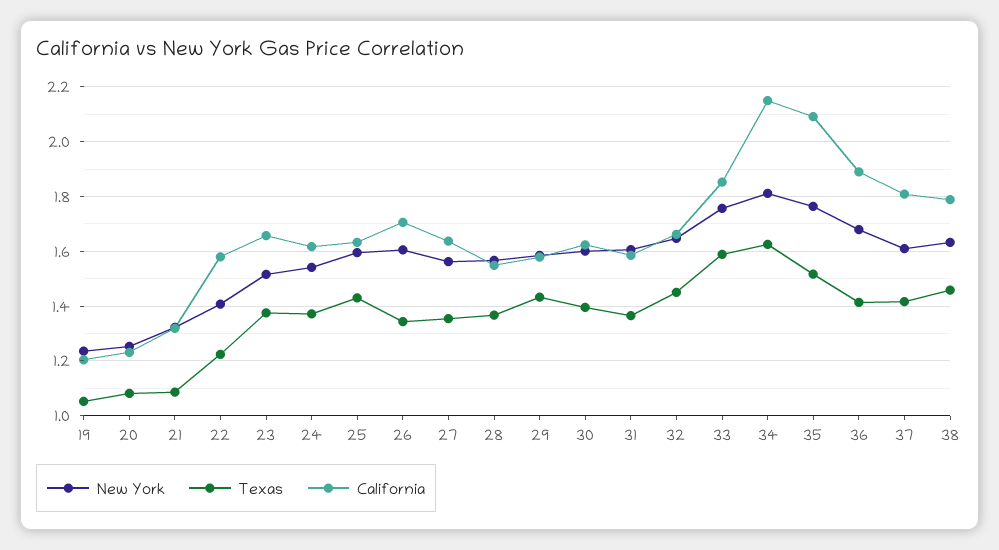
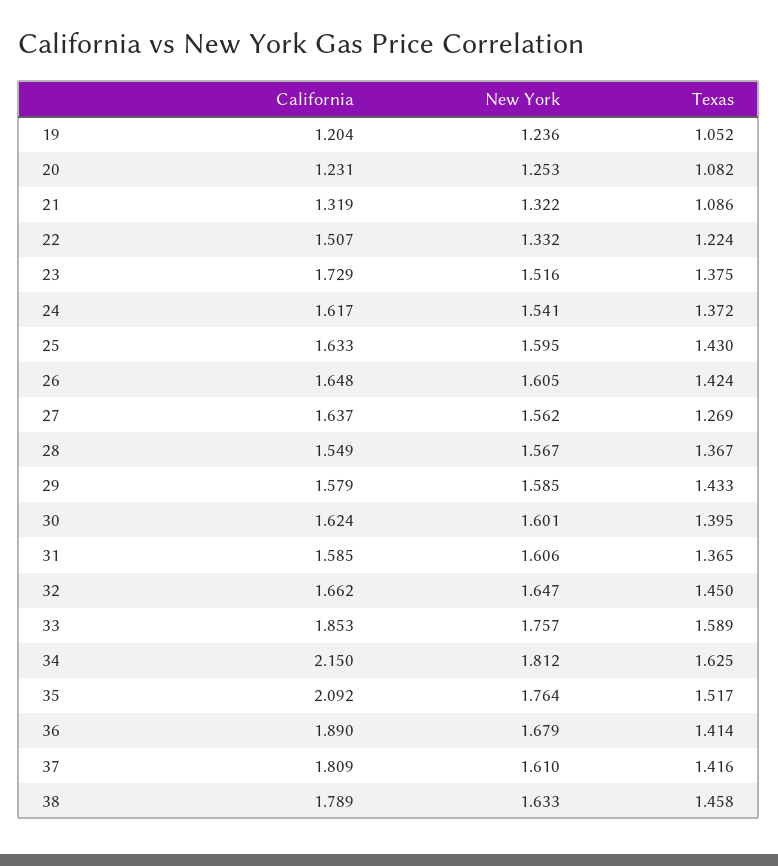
New York, 22: 1.4 -> 1.332
California, 22: 1.575 -> 1.507
California, 23: 1.65 -> 1.729
Texas, 26: 1.35 -> 1.424
California, 26: 1.7 -> 1.648
Texas, 27: 1.35 -> 1.269

